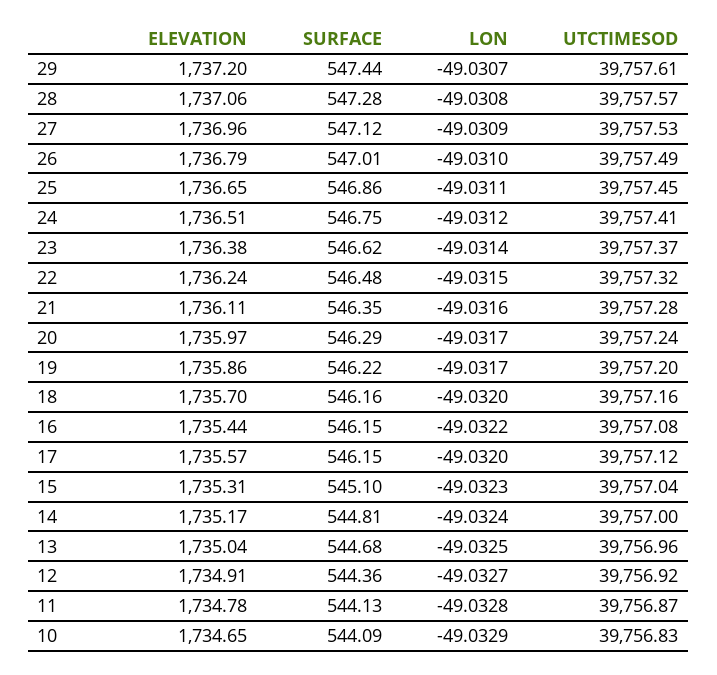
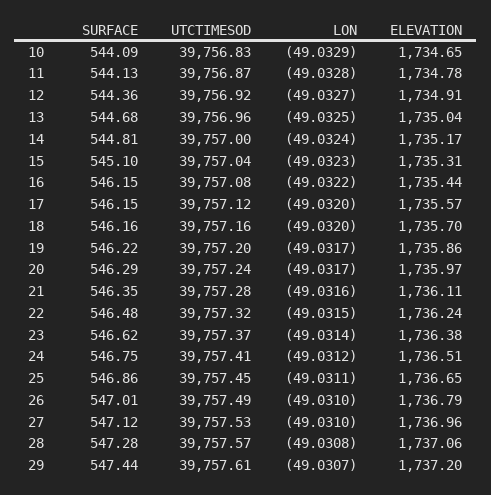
LON, 27: -49.0309 -> -49.031

